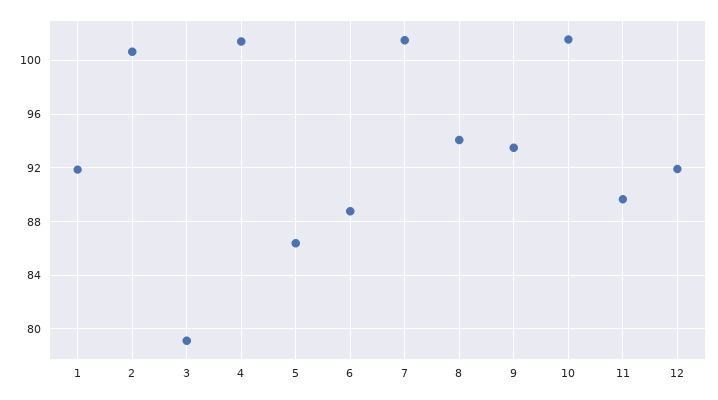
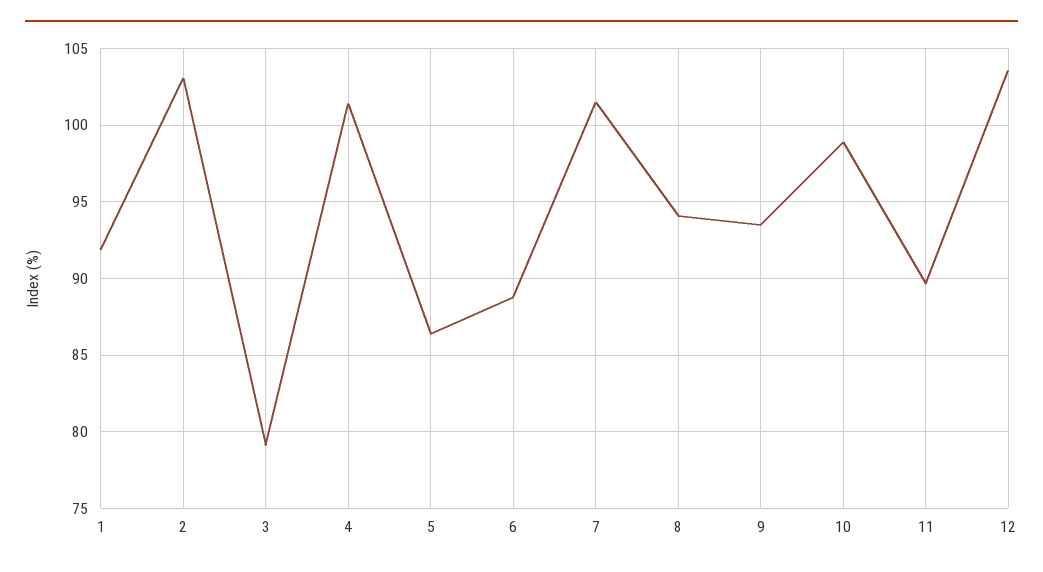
2: 100.5 -> 103
10: 101.5 -> 99
12: 92 -> 103.5

